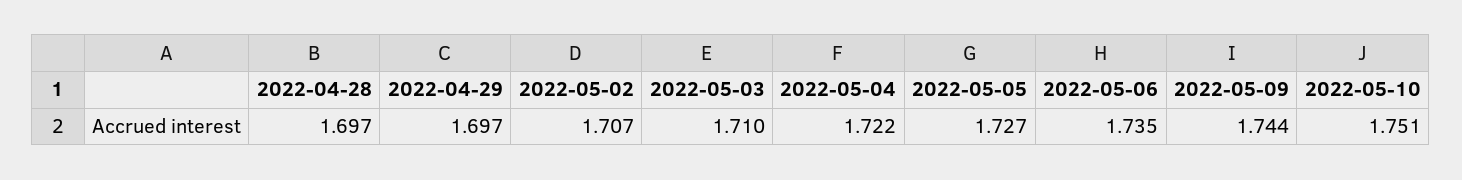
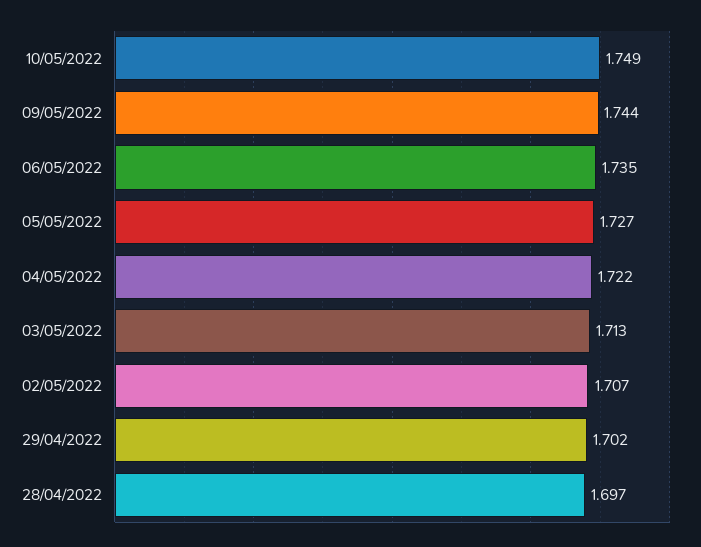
2022-04-29: 1.697 -> 1.702
2022-05-03: 1.71 -> 1.713
2022-05-10: 1.751 -> 1.749

